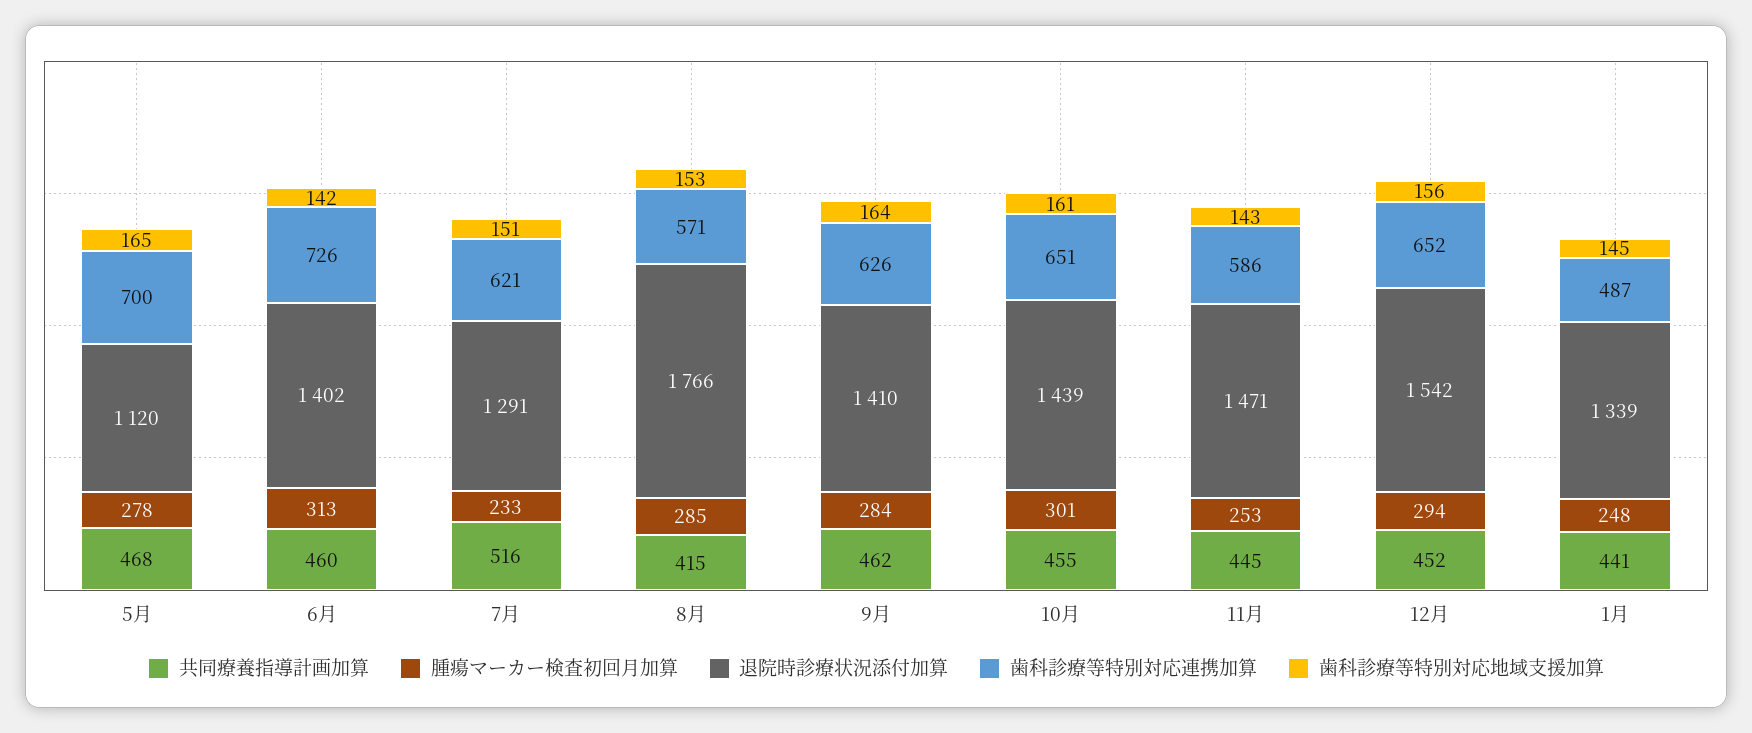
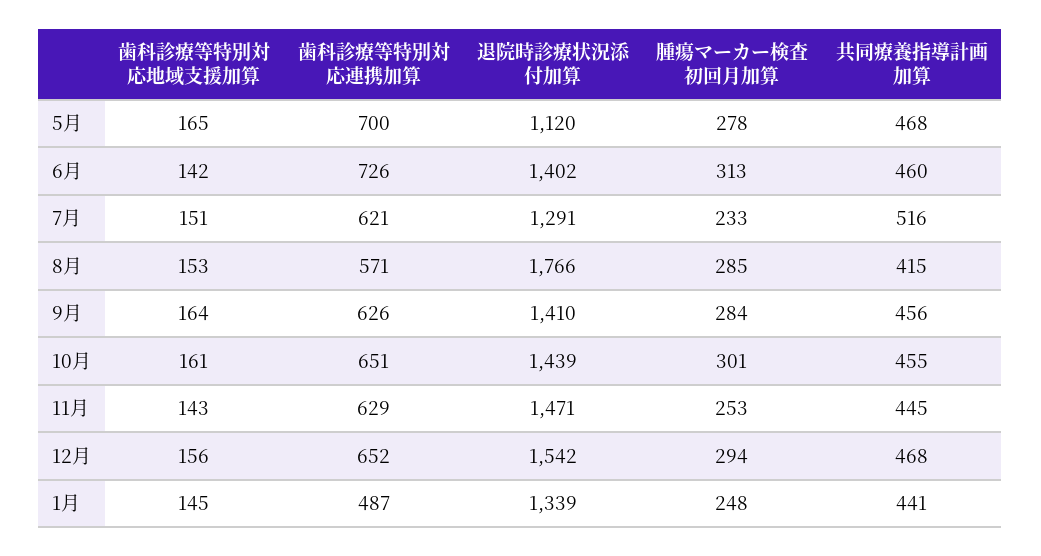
共同療養指導計画加算, 9月: 462 -> 456
歯科診療等特別対応連携加算, 11月: 586 -> 629
共同療養指導計画加算, 12月: 452 -> 468

